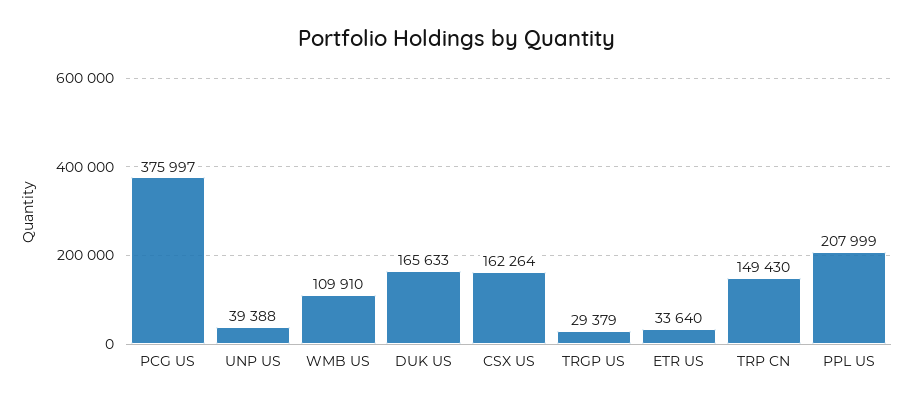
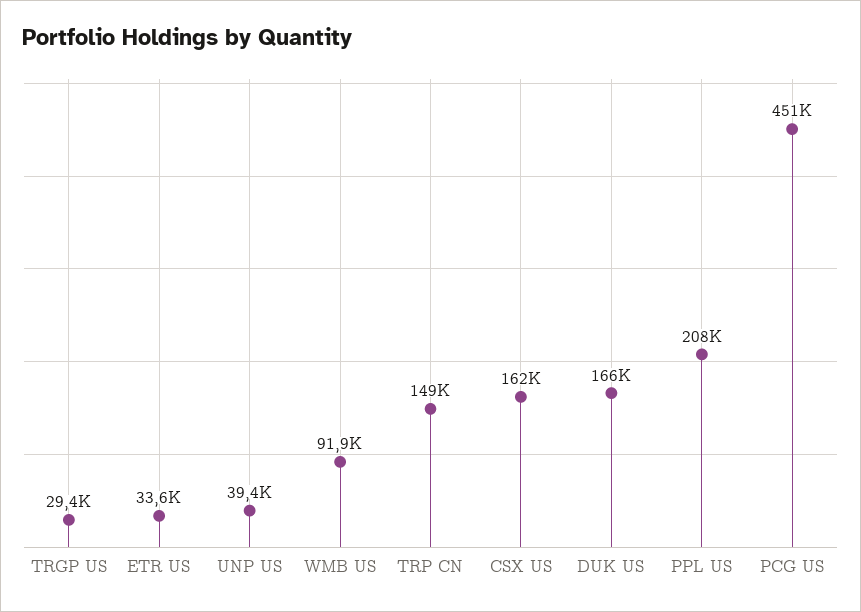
PCG US: 375997 -> 451000
WMB US: 109910 -> 91900

